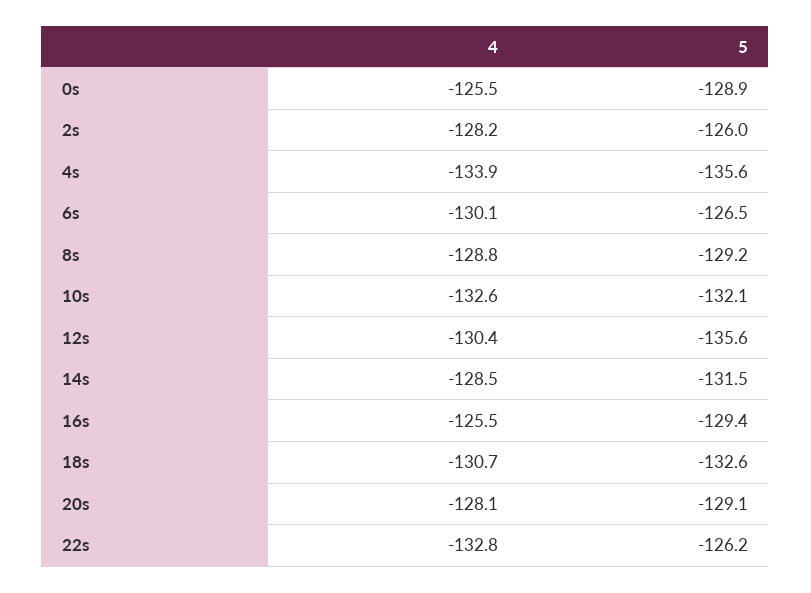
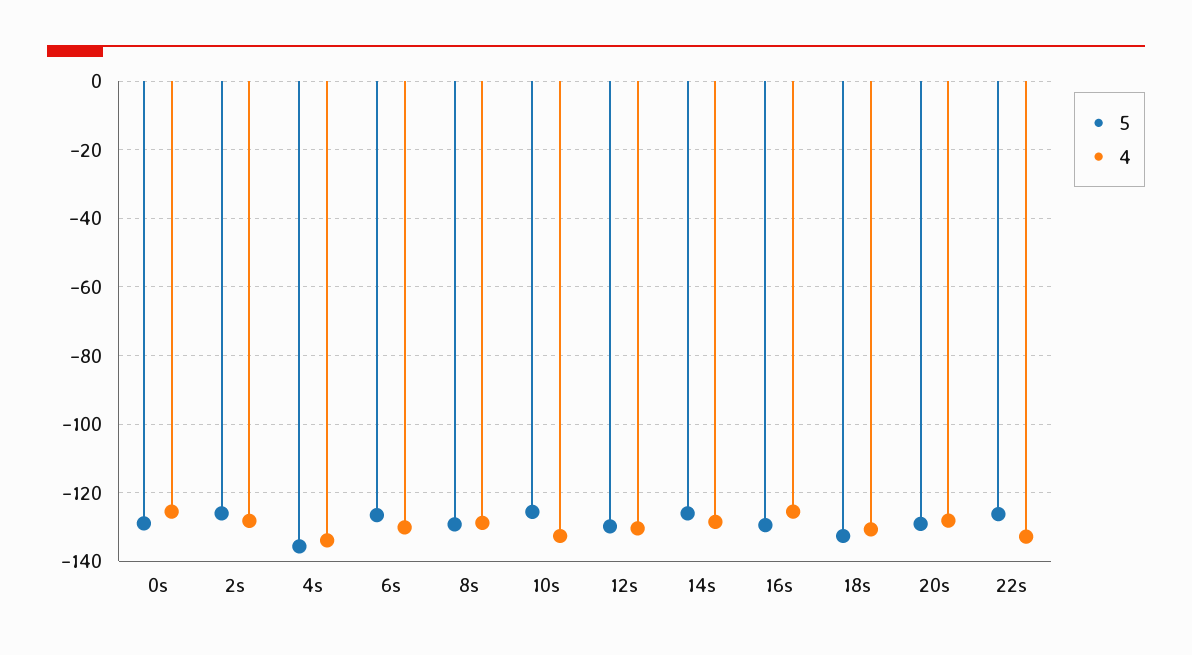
5, 10s: -132.1 -> -126
5, 12s: -135.6 -> -130
5, 14s: -131.5 -> -126

